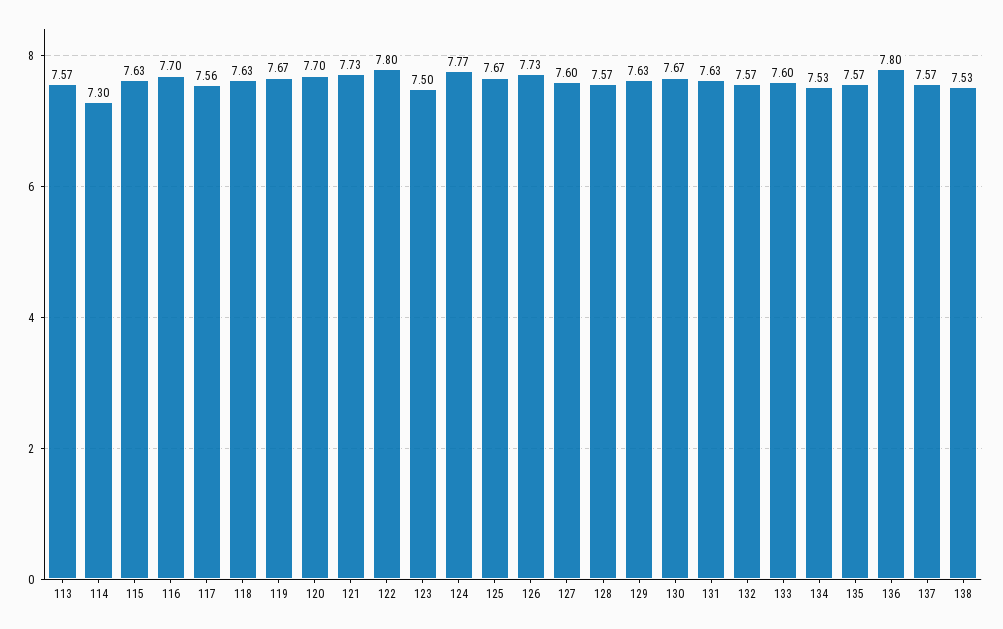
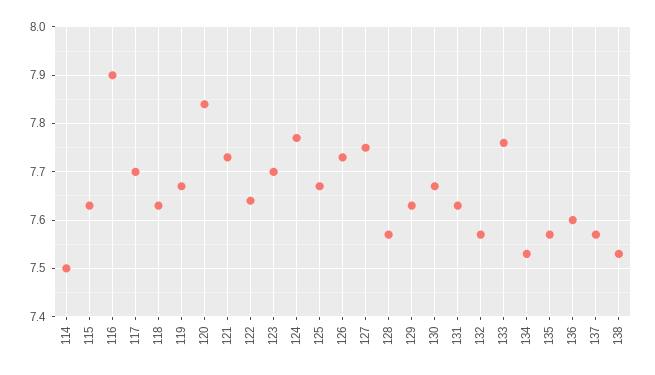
113: 7.57 -> none
114: 7.3 -> 7.5
116: 7.7 -> 7.9
117: 7.56 -> 7.7
120: 7.7 -> 7.85
122: 7.8 -> 7.65
123: 7.5 -> 7.7
127: 7.6 -> 7.75
133: 7.6 -> 7.75
136: 7.8 -> 7.6

